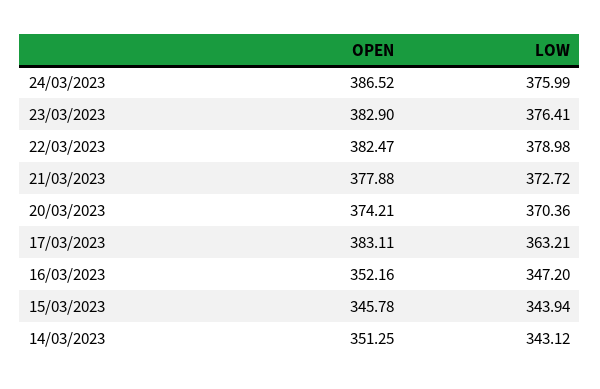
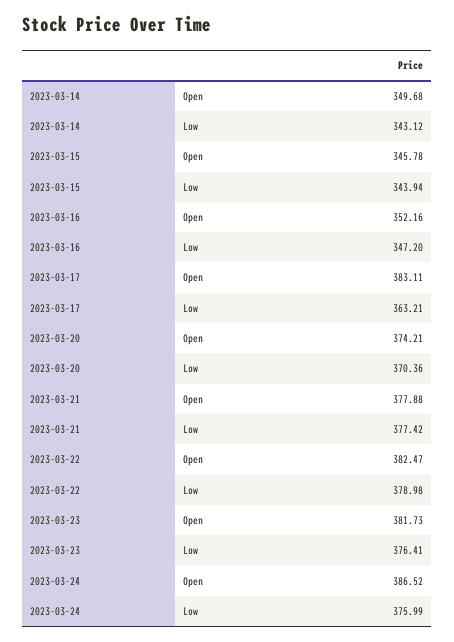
OPEN, 23/03/2023: 382.9 -> 381.73
LOW, 21/03/2023: 372.72 -> 377.42
OPEN, 14/03/2023: 351.25 -> 349.68

